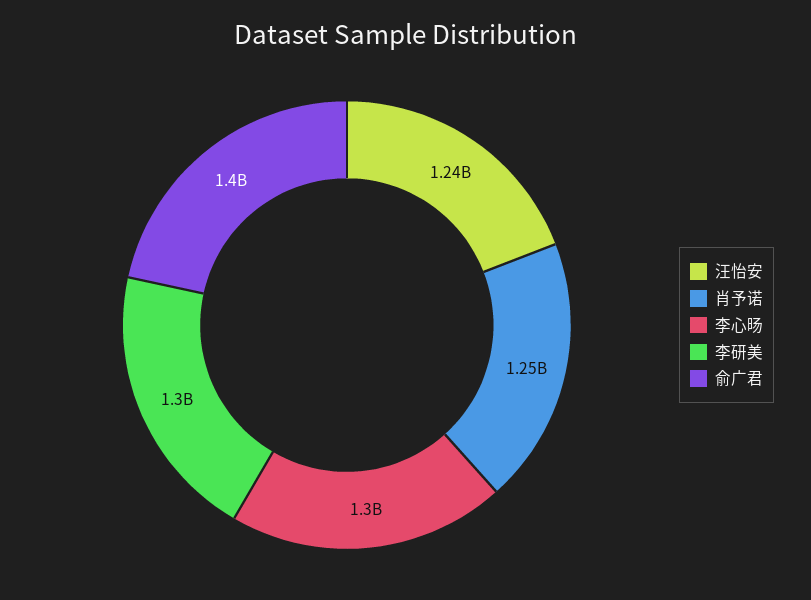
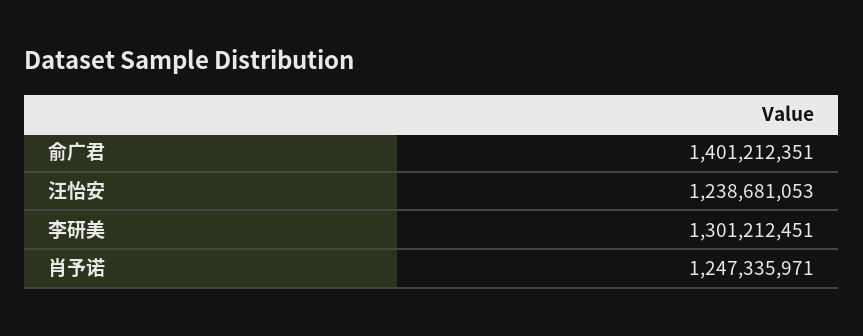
李心旸: 1300000000 -> none

